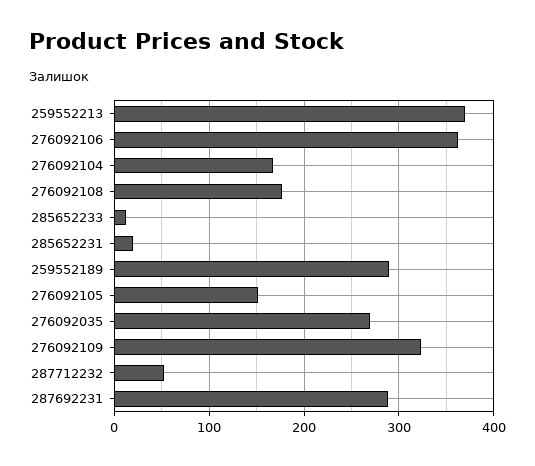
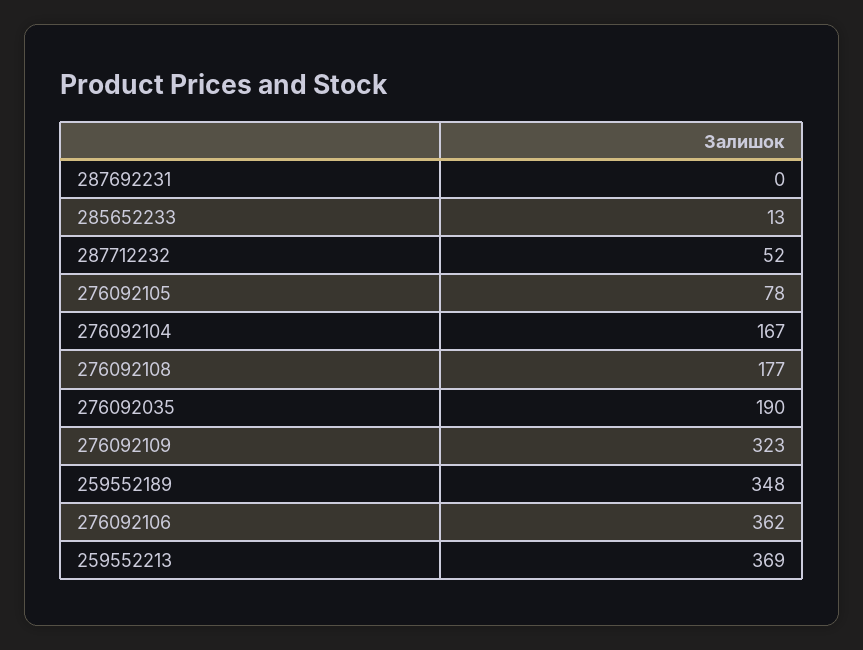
285652231: 20 -> none
259552189: 290 -> 348
276092105: 150 -> 78
276092035: 270 -> 190
287692231: 290 -> 0

